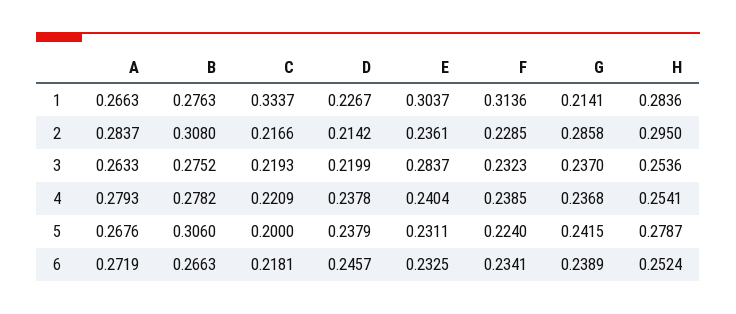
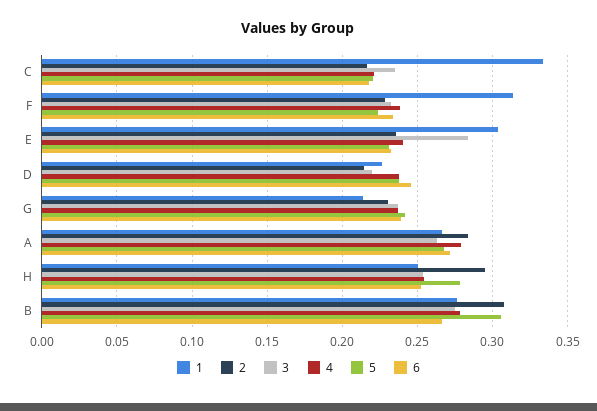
1, H: 0.2836 -> 0.25
2, G: 0.2858 -> 0.23
3, C: 0.2193 -> 0.235
5, C: 0.2 -> 0.22

